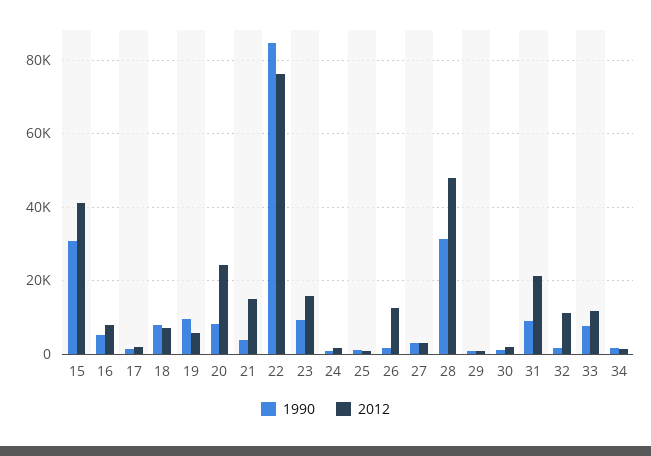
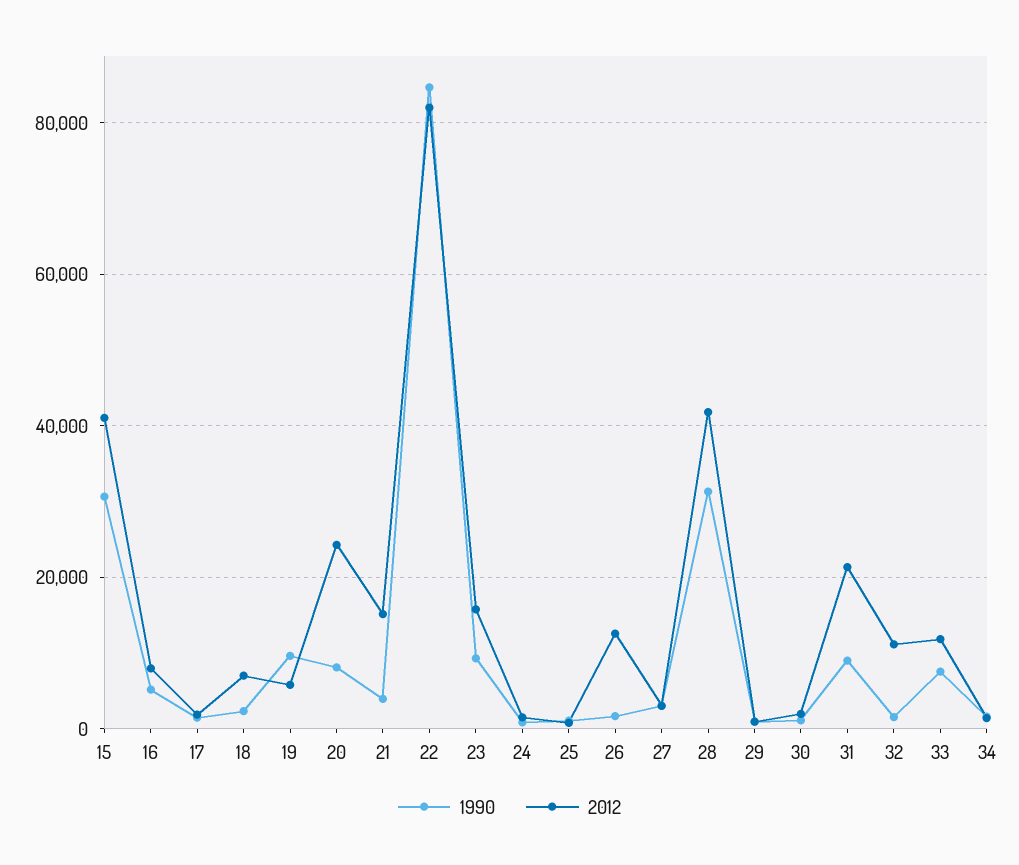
1990, 18: 8000 -> 2000
2012, 22: 76000 -> 82000
2012, 28: 48000 -> 42000

